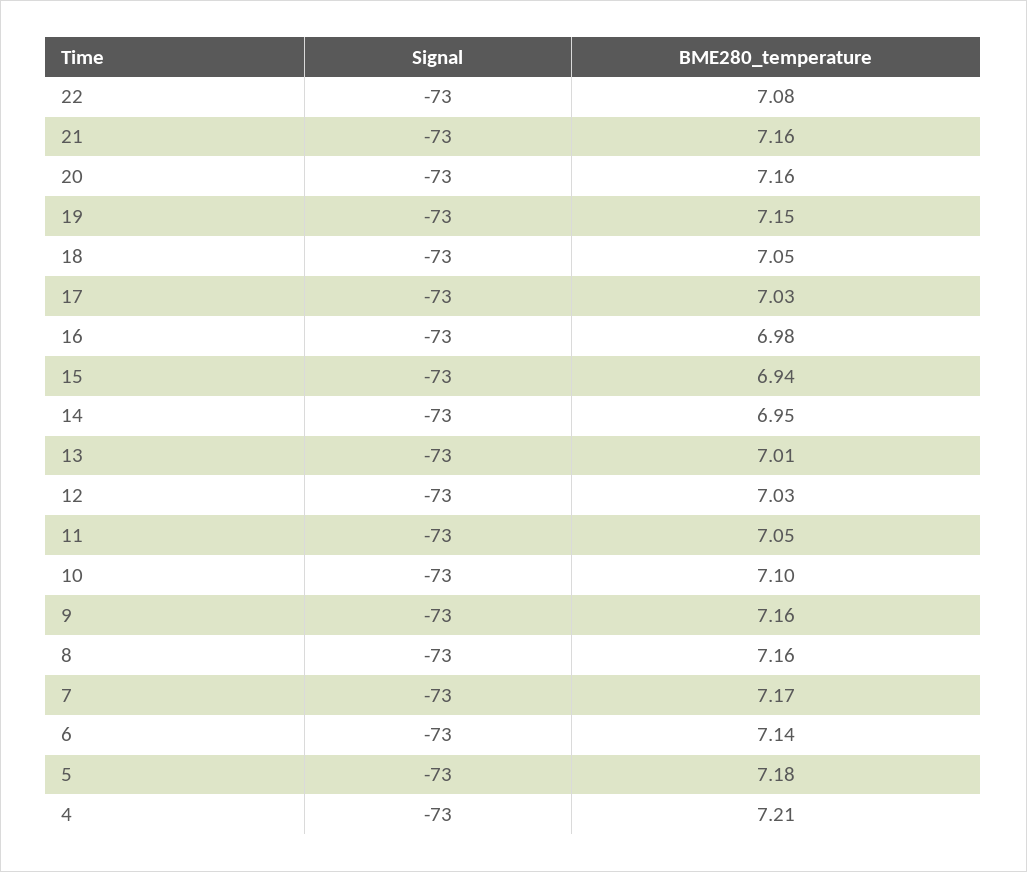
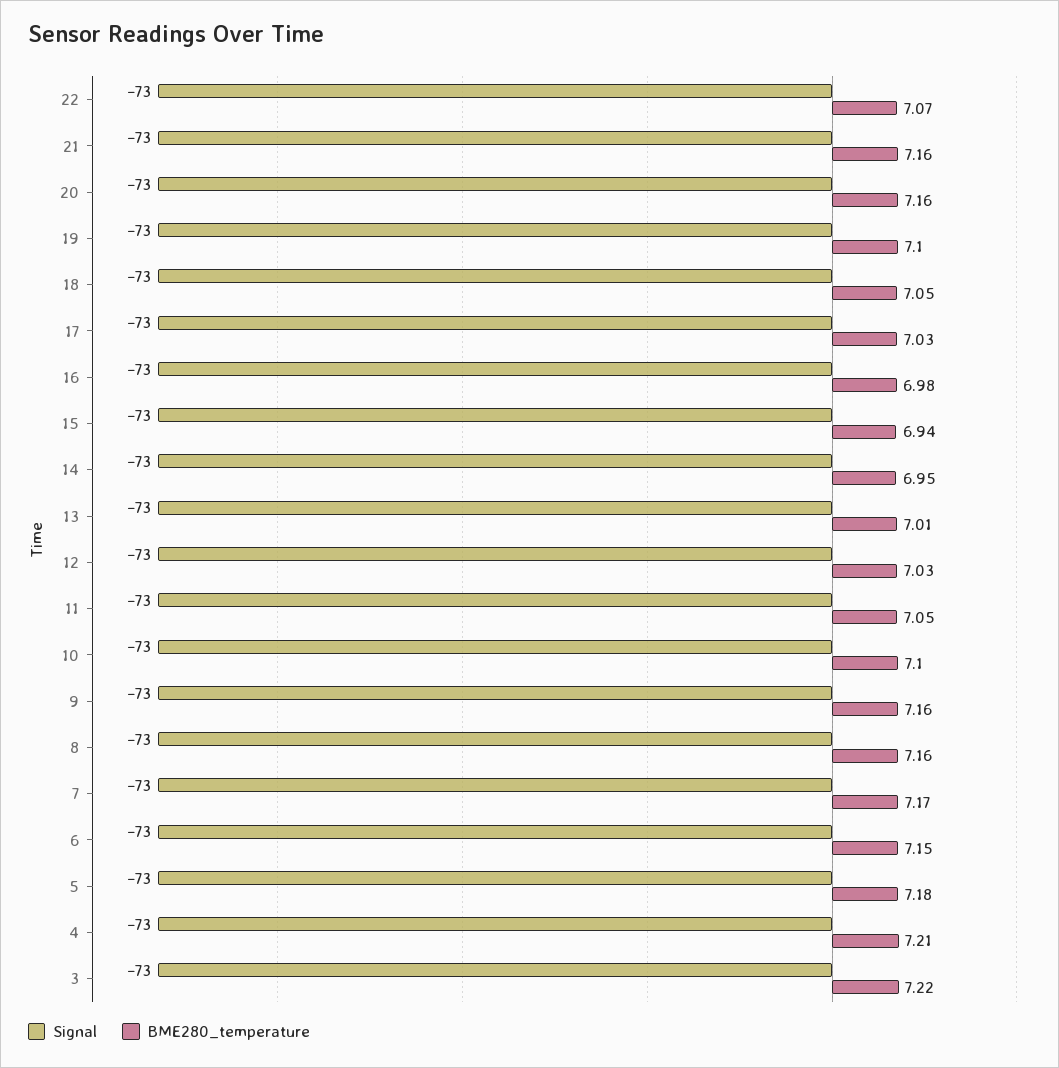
BME280_temperature, 22: 7.08 -> 7.07
BME280_temperature, 19: 7.15 -> 7.1
BME280_temperature, 6: 7.14 -> 7.15
Signal, 3: none -> -73
BME280_temperature, 3: none -> 7.22

